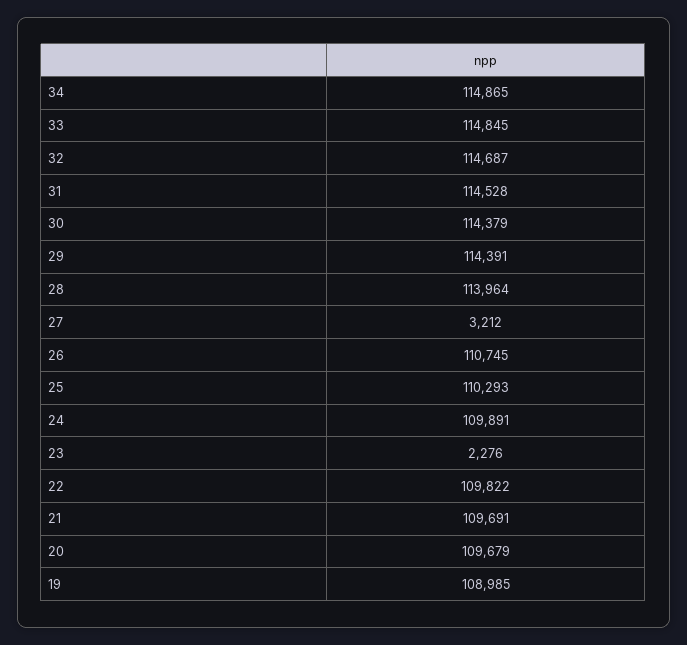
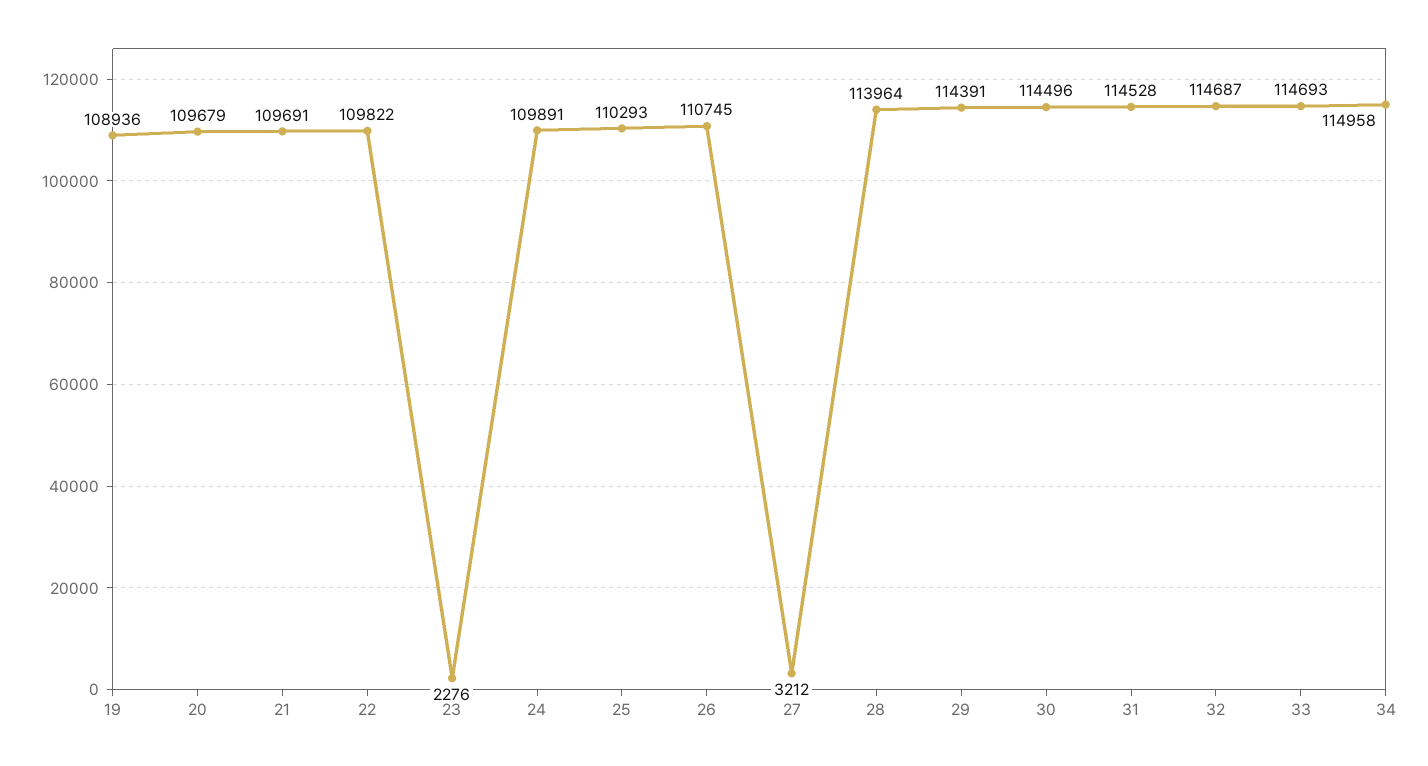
34: 114865 -> 114958
33: 114845 -> 114693
30: 114379 -> 114496
19: 108985 -> 108936

